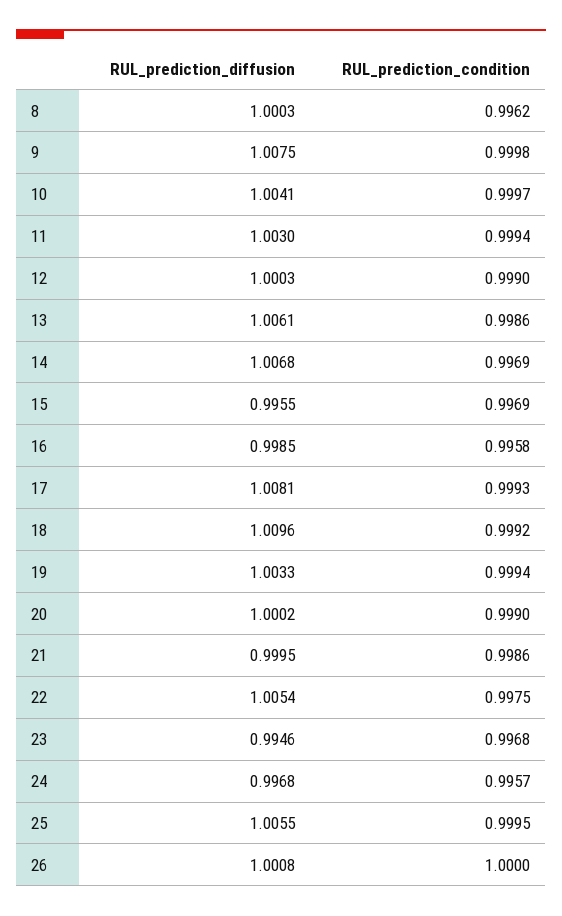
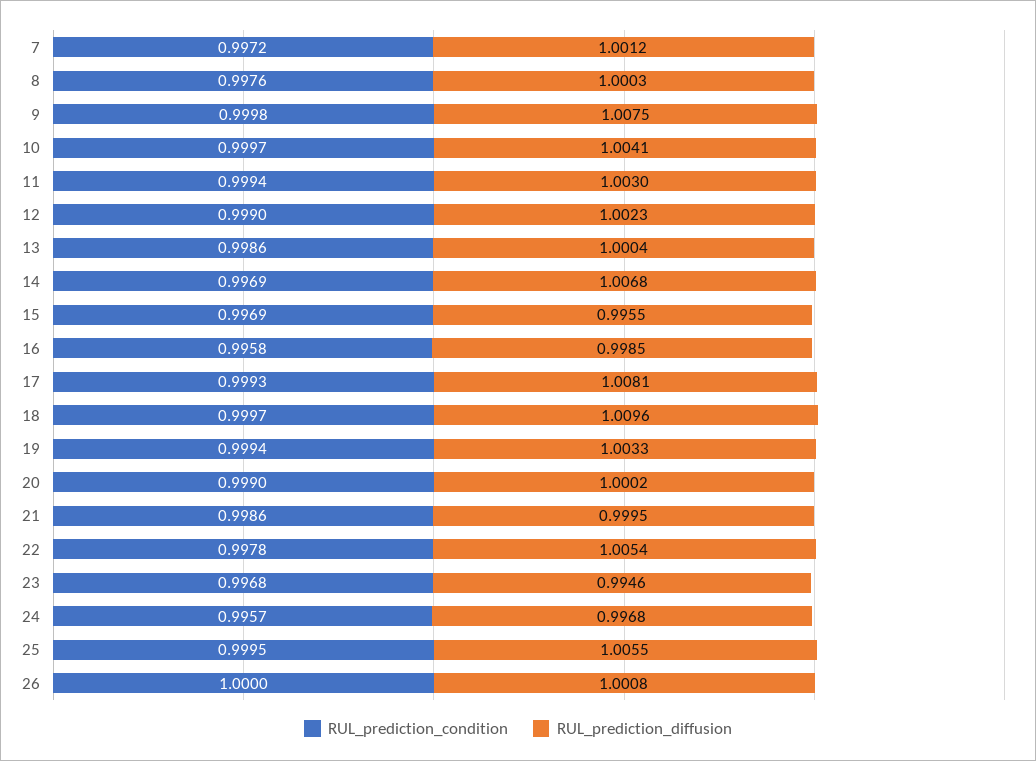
RUL_prediction_condition, 8: 0.9962 -> 0.9976
RUL_prediction_diffusion, 12: 1.0003 -> 1.0023
RUL_prediction_diffusion, 13: 1.0061 -> 1.0004
RUL_prediction_condition, 18: 0.9992 -> 0.9997
RUL_prediction_condition, 22: 0.9975 -> 0.9978
RUL_prediction_condition, 7: none -> 0.9972
RUL_prediction_diffusion, 7: none -> 1.0012

